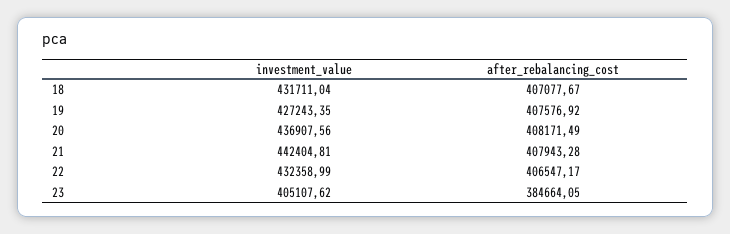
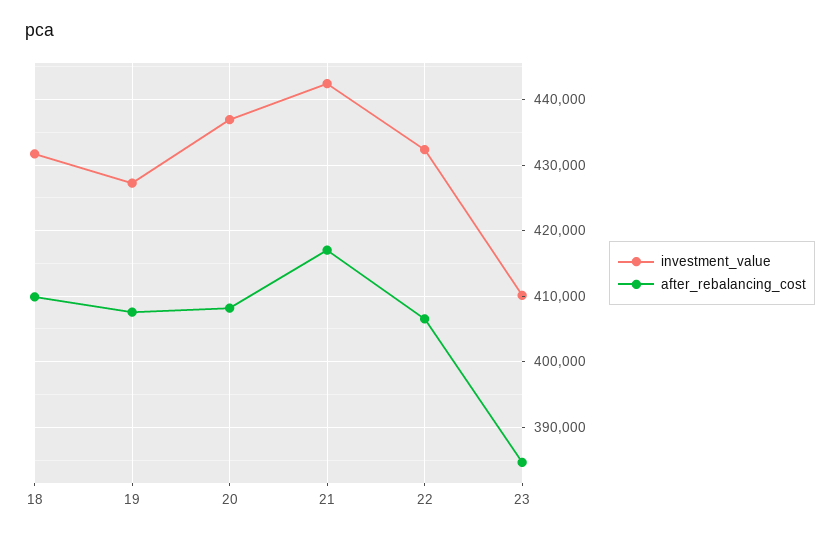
after_rebalancing_cost, 18: 407077.67 -> 410000
after_rebalancing_cost, 21: 407943.28 -> 417000
investment_value, 23: 405107.62 -> 410000

